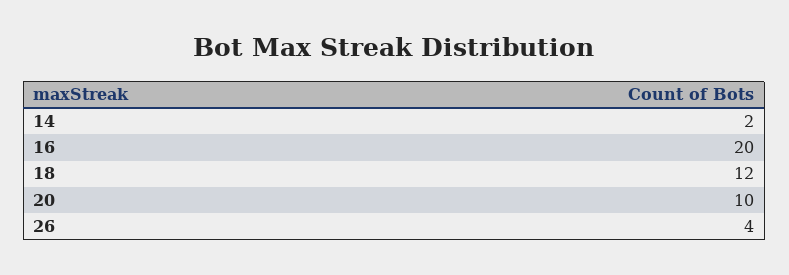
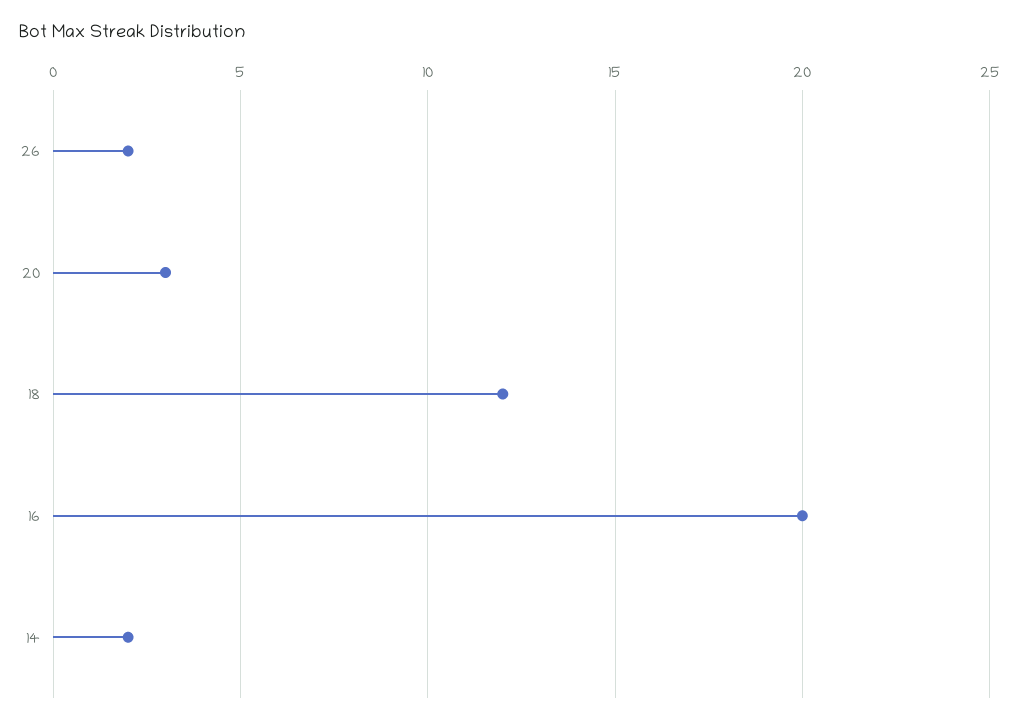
20: 10 -> 3
26: 4 -> 2

